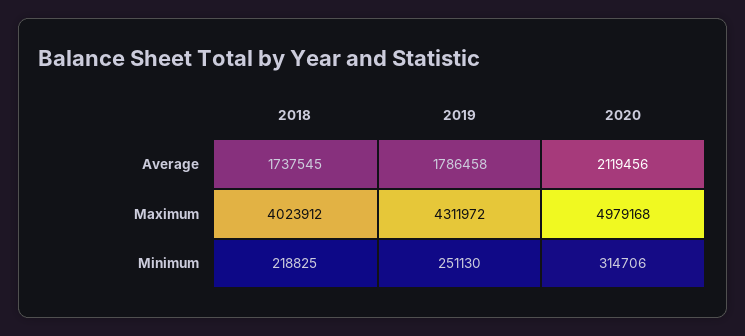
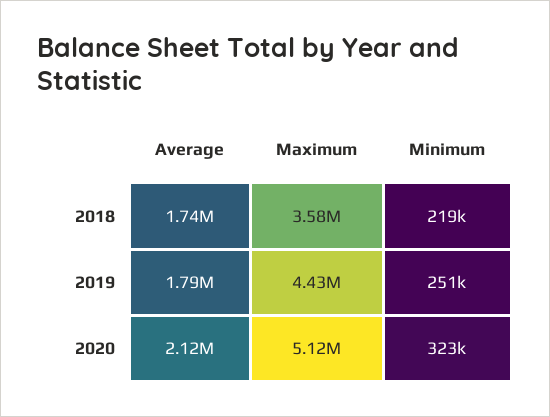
2018, Maximum: 4023912 -> 3580000
2019, Maximum: 4311972 -> 4430000
2020, Maximum: 4979168 -> 5120000
2020, Minimum: 314706 -> 323000

